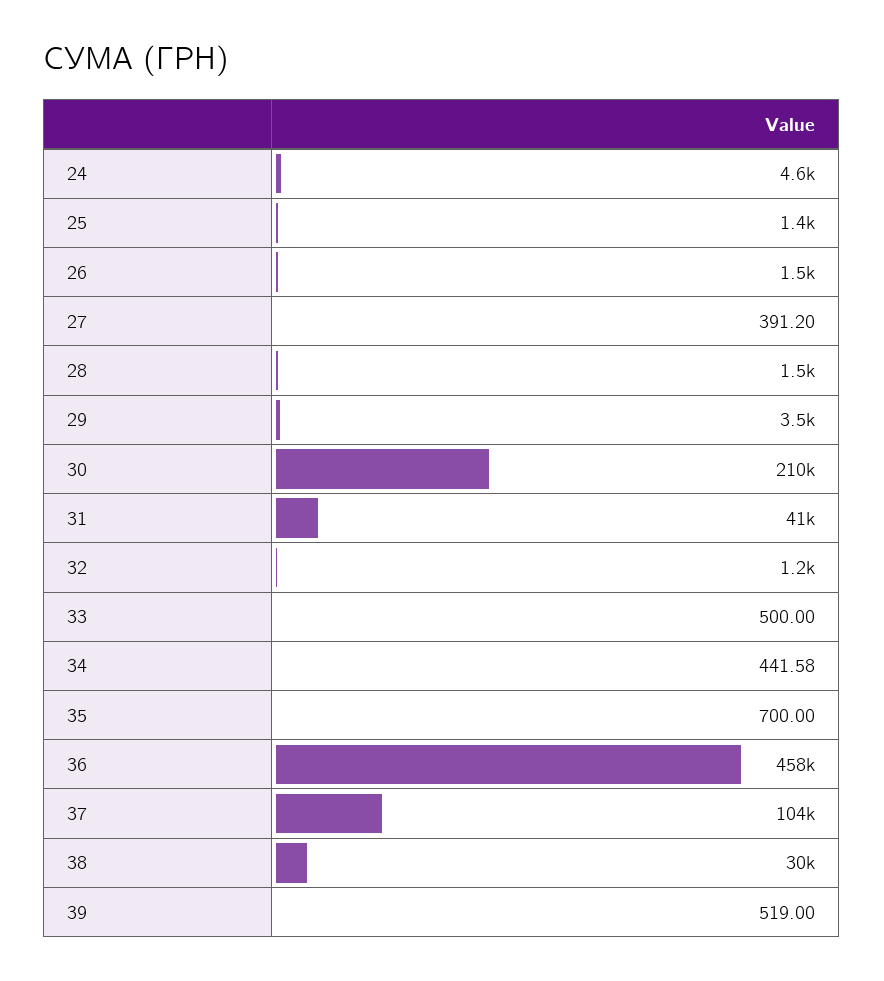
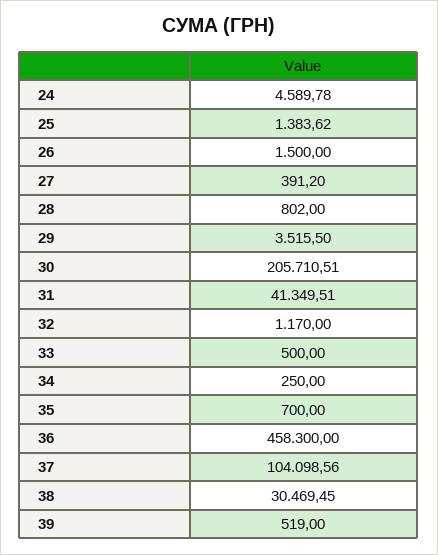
28: 1500 -> 802
30: 210000 -> 205710.51
34: 441.58 -> 250

